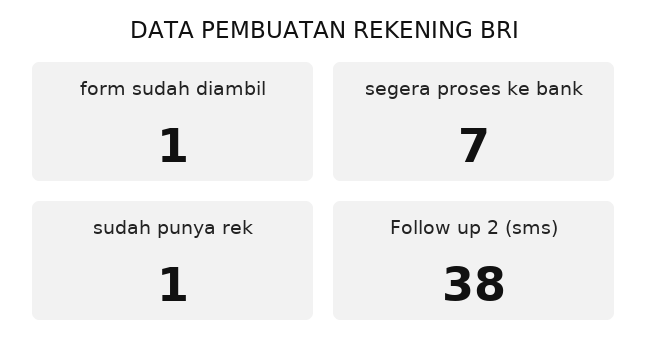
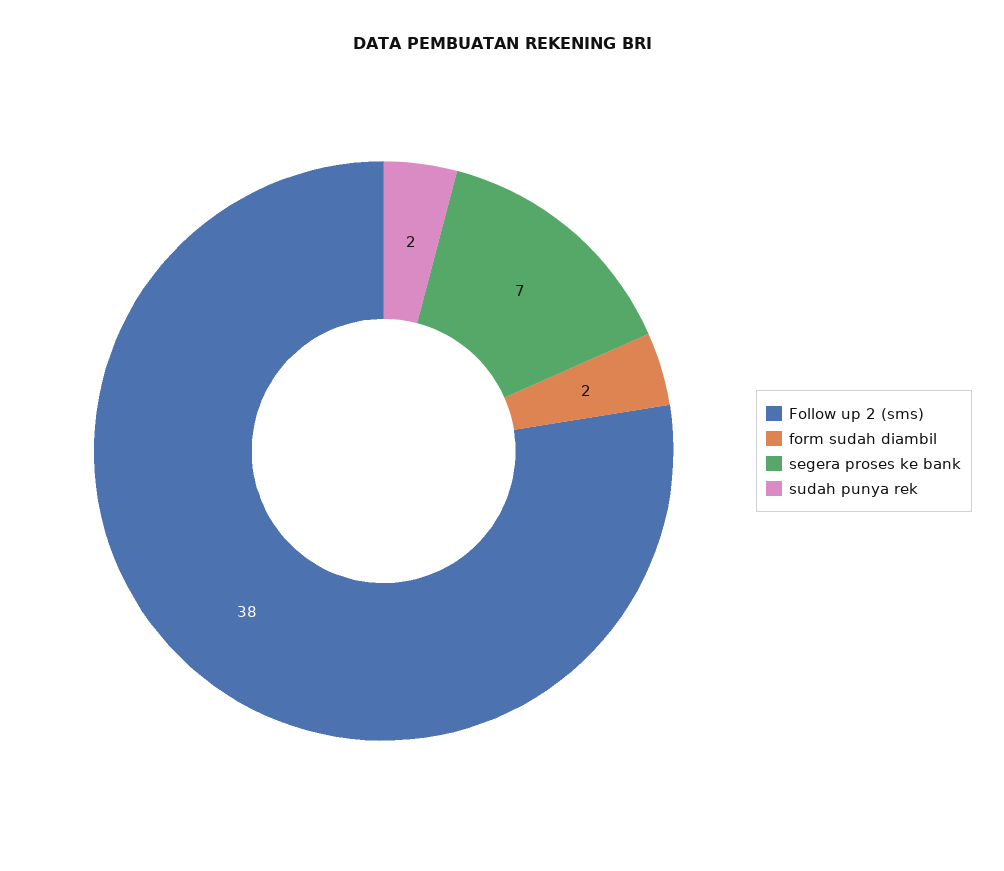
form sudah diambil: 1 -> 2
sudah punya rek: 1 -> 2

